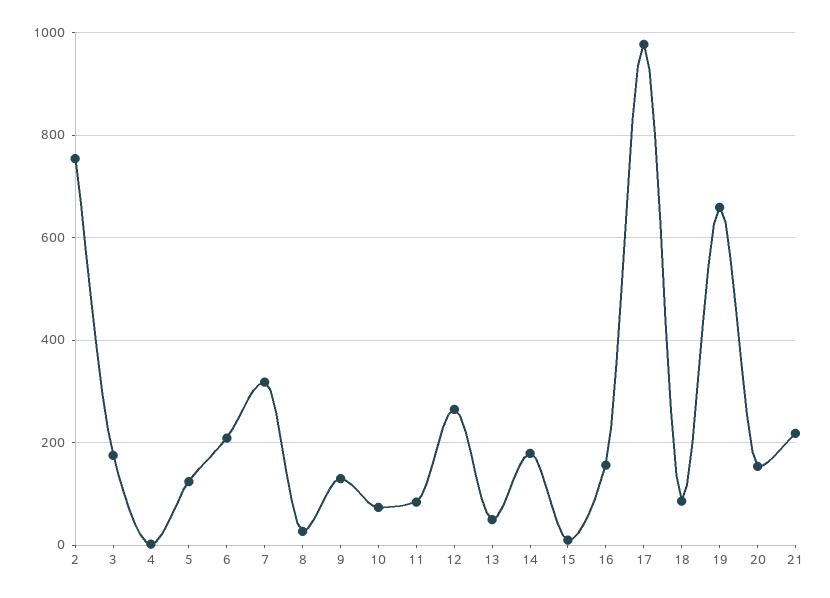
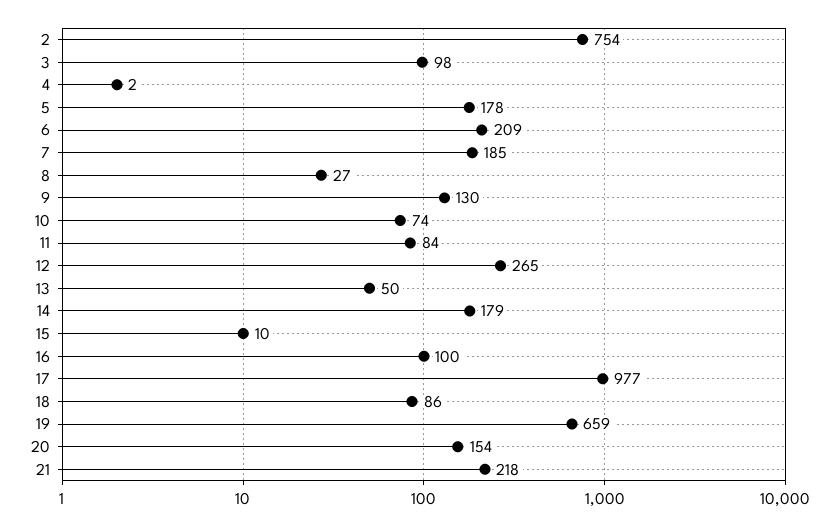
3: 180 -> 98
5: 120 -> 178
7: 320 -> 185
16: 160 -> 100

